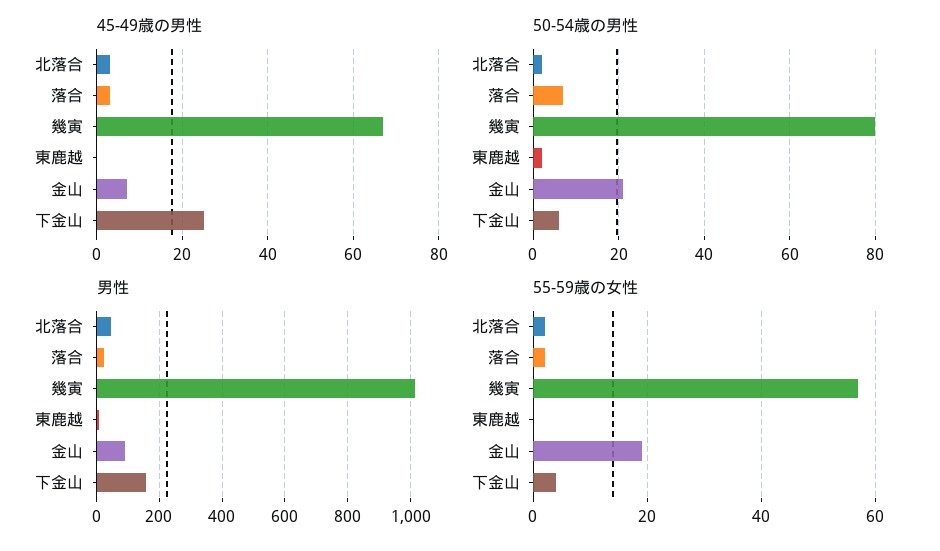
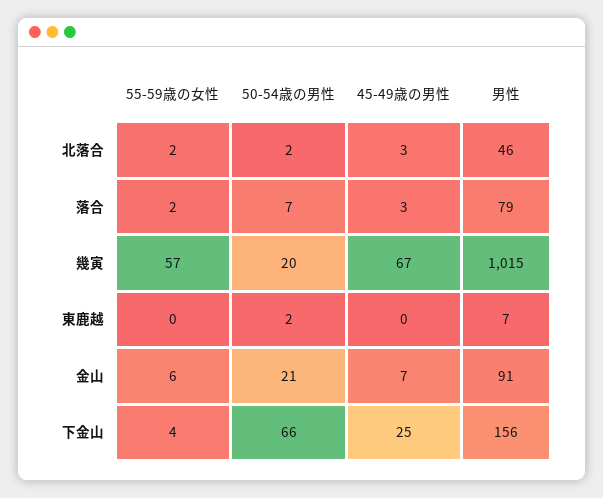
50-54歳の男性, 幾寅: 80 -> 20
50-54歳の男性, 下金山: 5 -> 66
男性, 落合: 20 -> 79
55-59歳の女性, 金山: 20 -> 6

